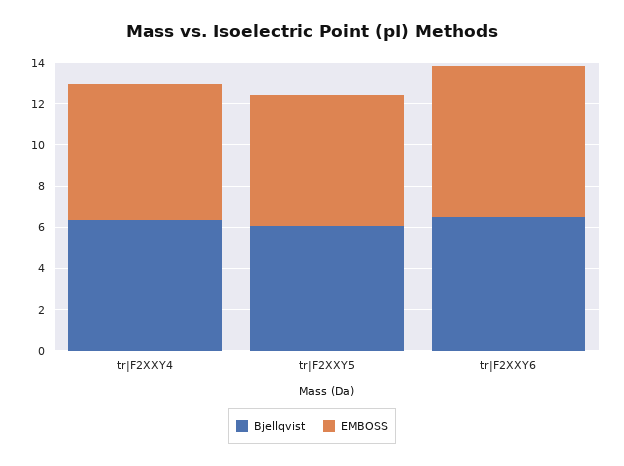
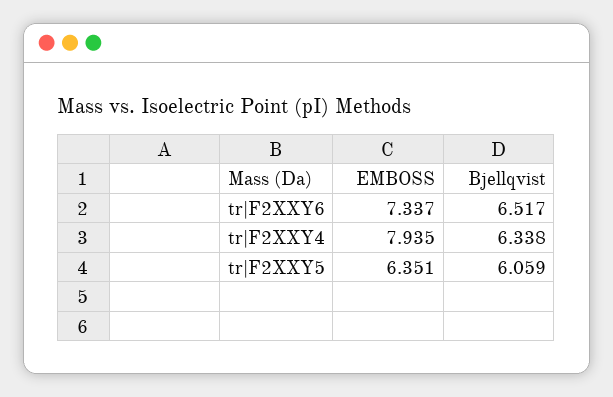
EMBOSS, tr|F2XXY4: 6.5 -> 7.935

